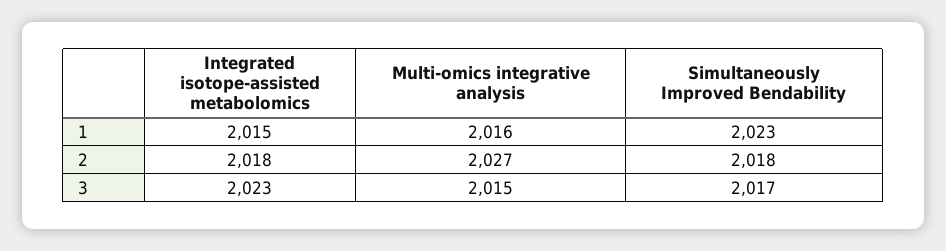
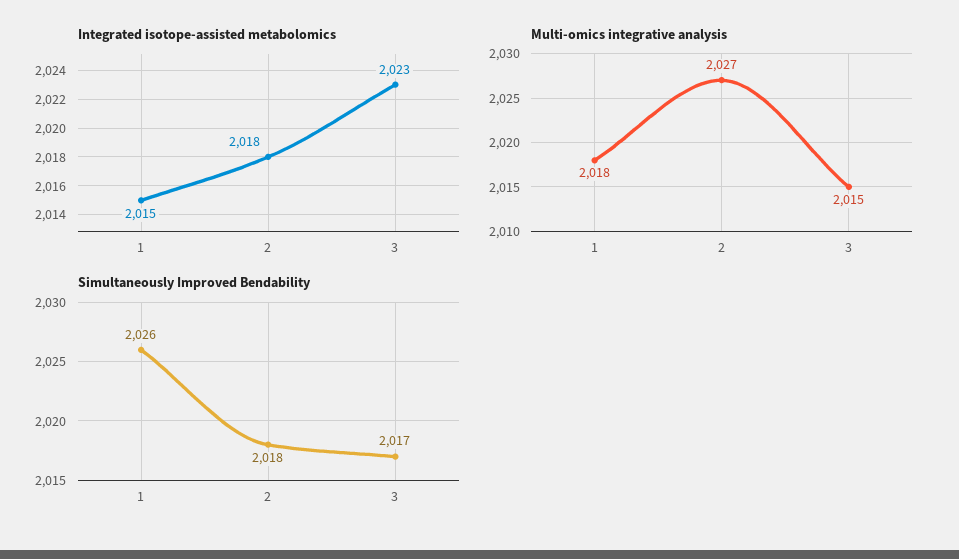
Multi-omics integrative analysis, 1: 2016 -> 2018
Simultaneously Improved Bendability, 1: 2023 -> 2026

